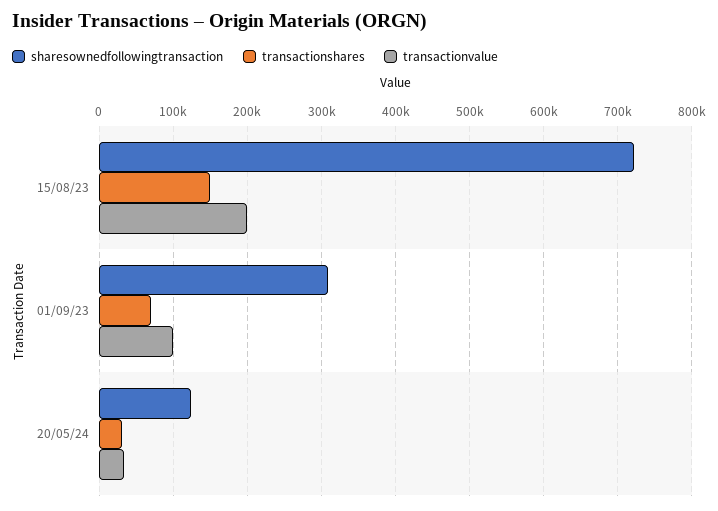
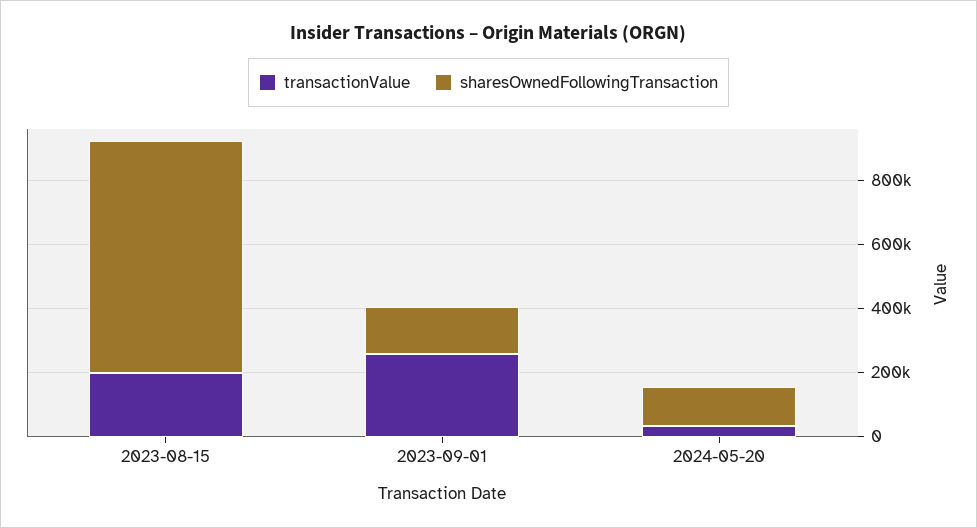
transactionshares, 15/08/23: 150000 -> none
sharesownedfollowingtransaction, 01/09/23: 310000 -> 150000
transactionshares, 01/09/23: 70000 -> none
transactionvalue, 01/09/23: 100000 -> 250000
transactionshares, 20/05/24: 30000 -> none

